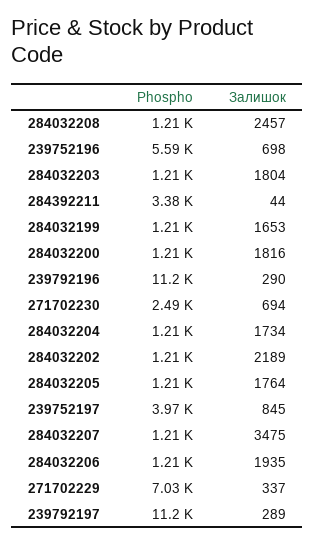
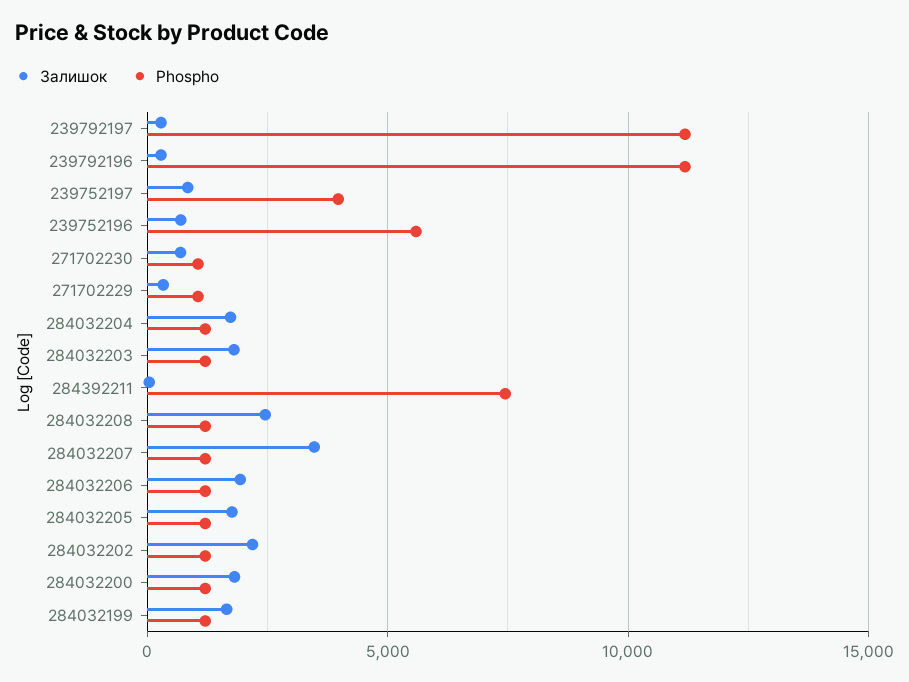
Phospho, 284392211: 3380 -> 7500
Phospho, 271702230: 2490 -> 1000
Phospho, 271702229: 7030 -> 1000

